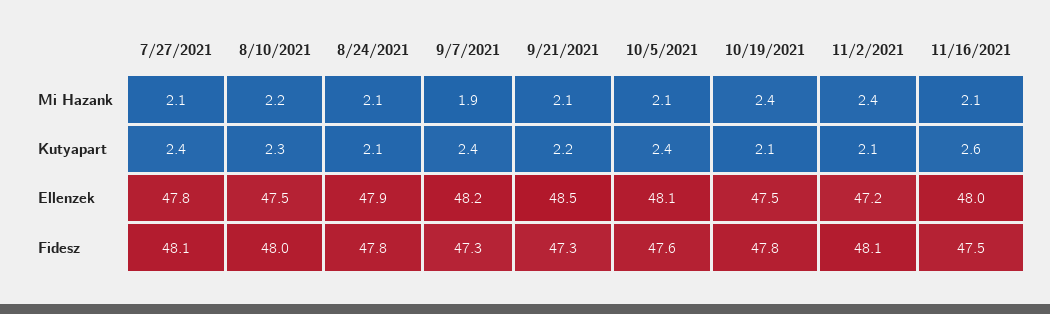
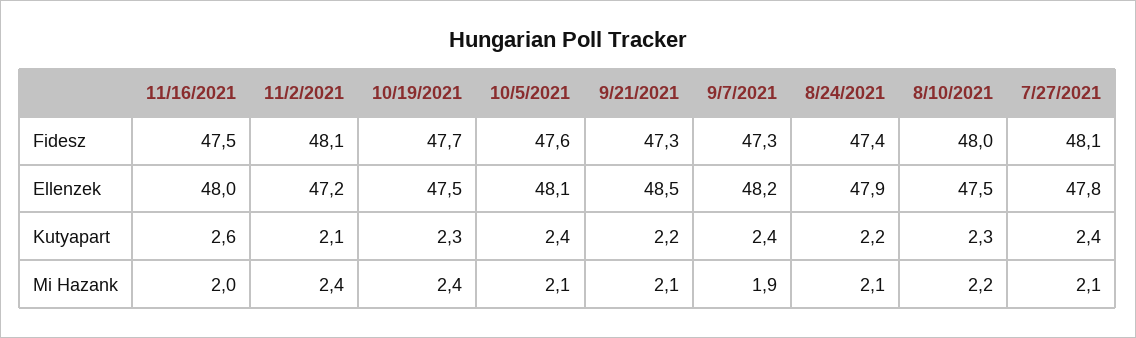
11/16/2021, Mi Hazank: 2.1 -> 2
8/24/2021, Kutyapart: 2.1 -> 2.2
10/19/2021, Kutyapart: 2.1 -> 2.3
8/24/2021, Fidesz: 47.8 -> 47.4
10/19/2021, Fidesz: 47.8 -> 47.7

